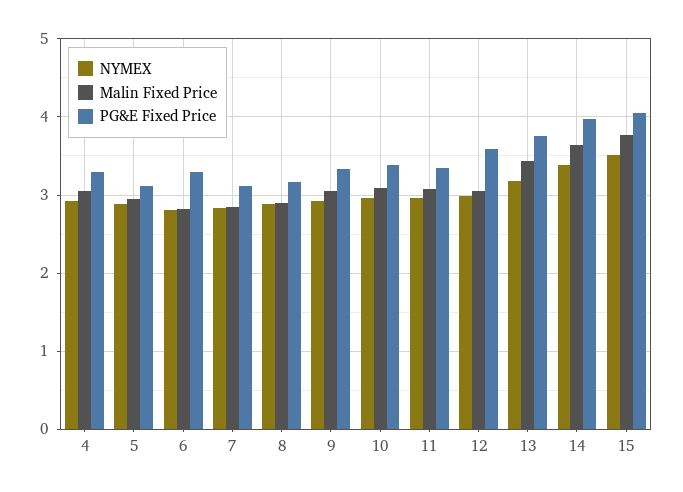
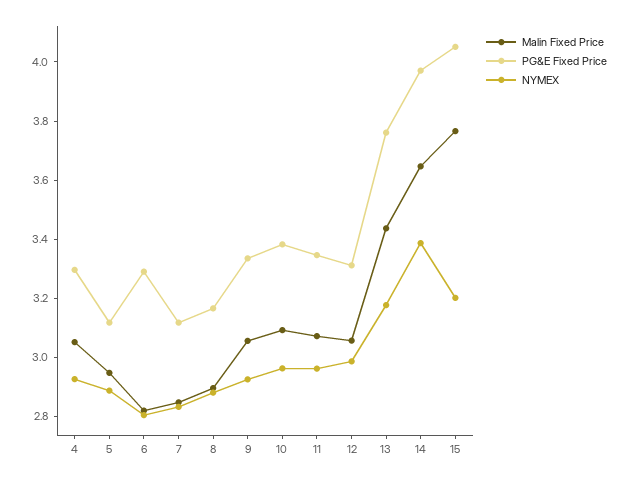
PG&E Fixed Price, 12: 3.6 -> 3.3
NYMEX, 15: 3.5 -> 3.2

